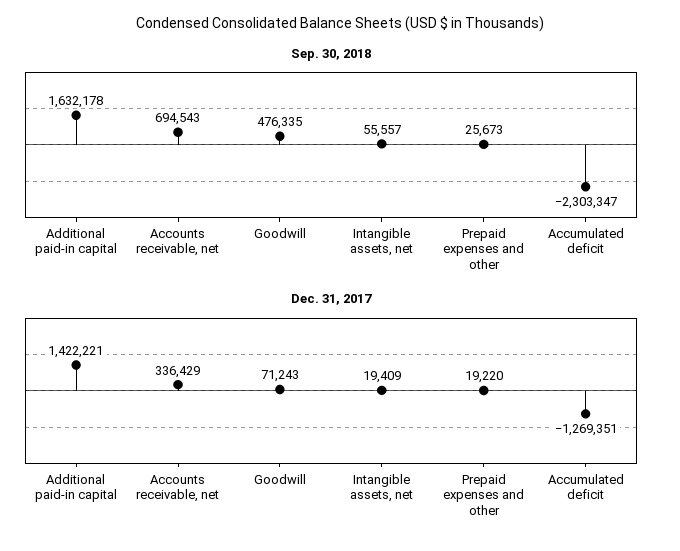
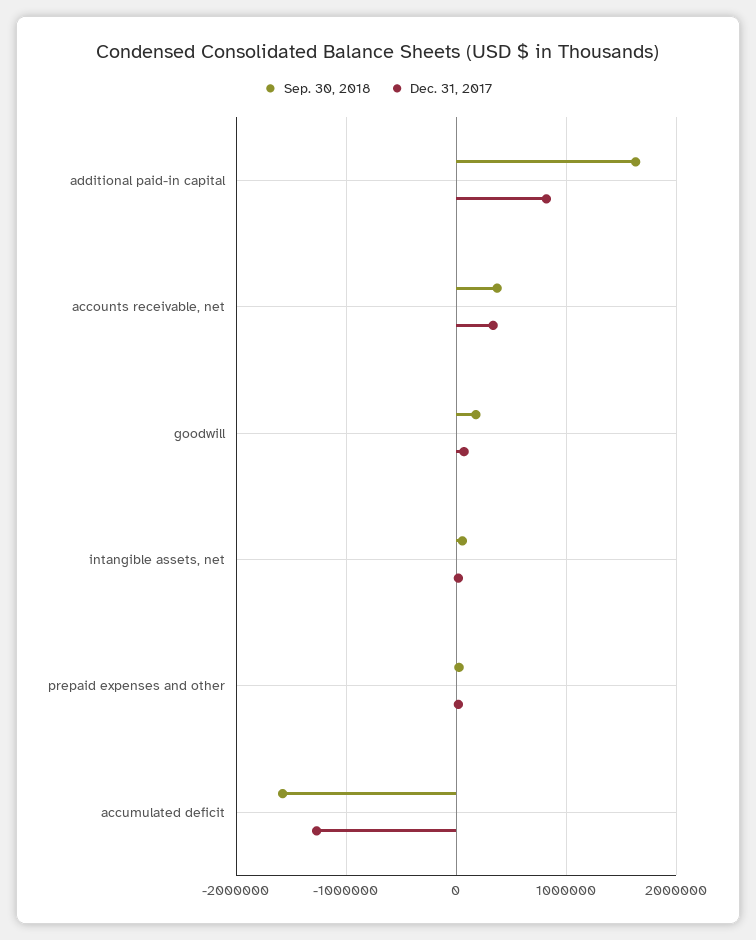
Sep. 30, 2018, Accounts receivable, net: 694543 -> 400000
Sep. 30, 2018, Goodwill: 476335 -> 200000
Sep. 30, 2018, Accumulated deficit: -2303347 -> -1600000
Dec. 31, 2017, Additional paid-in capital: 1422221 -> 800000

